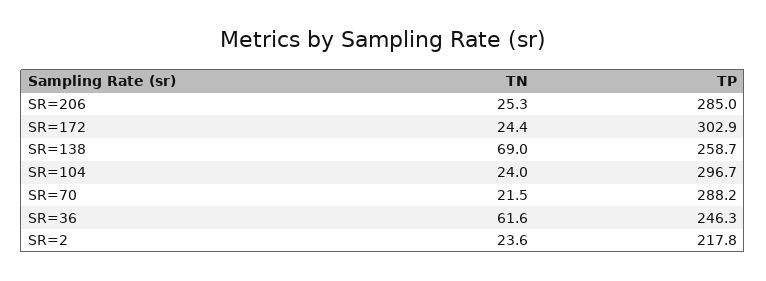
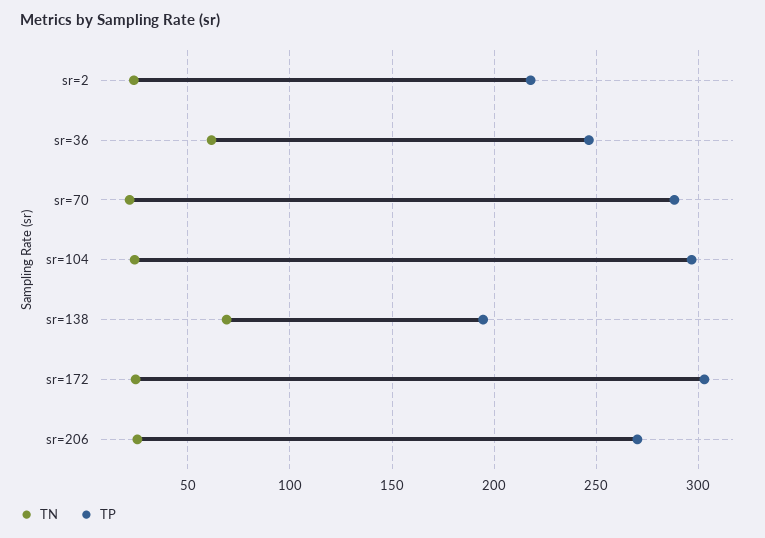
TP, SR=206: 285 -> 270
TP, SR=138: 258.7 -> 195

